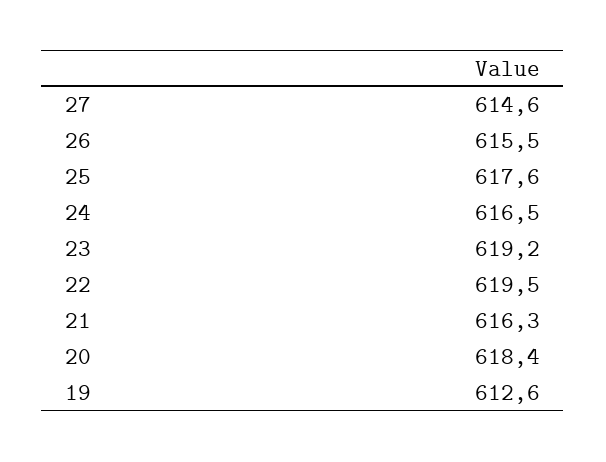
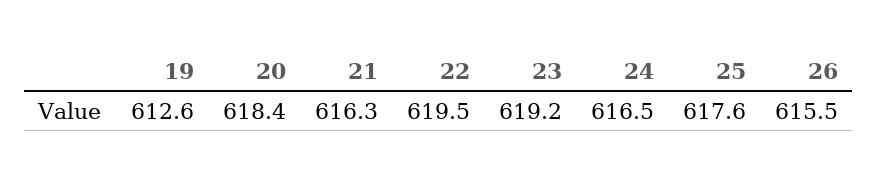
27: 614.6 -> none

